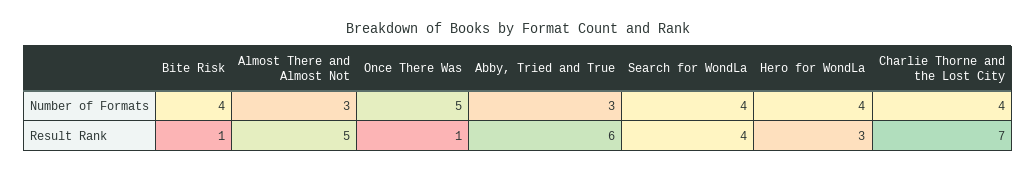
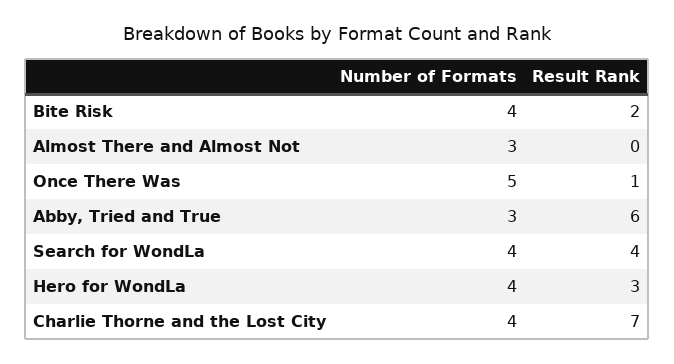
Bite Risk, Result Rank: 1 -> 2
Almost There and Almost Not, Result Rank: 5 -> 0

